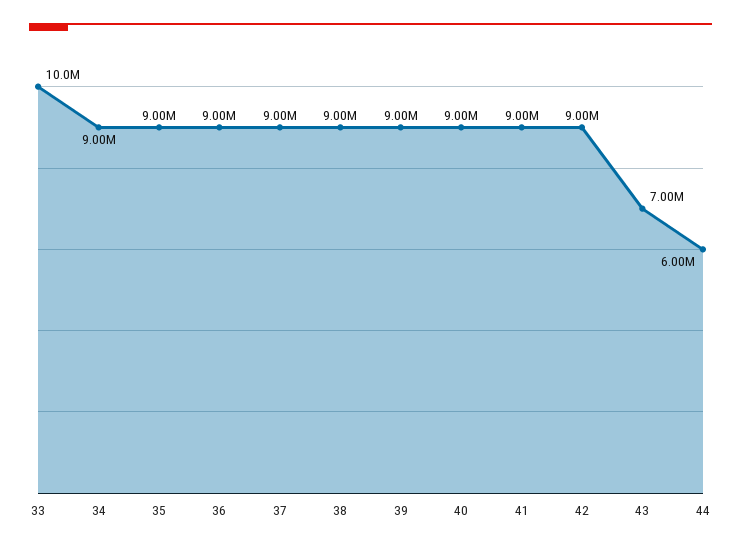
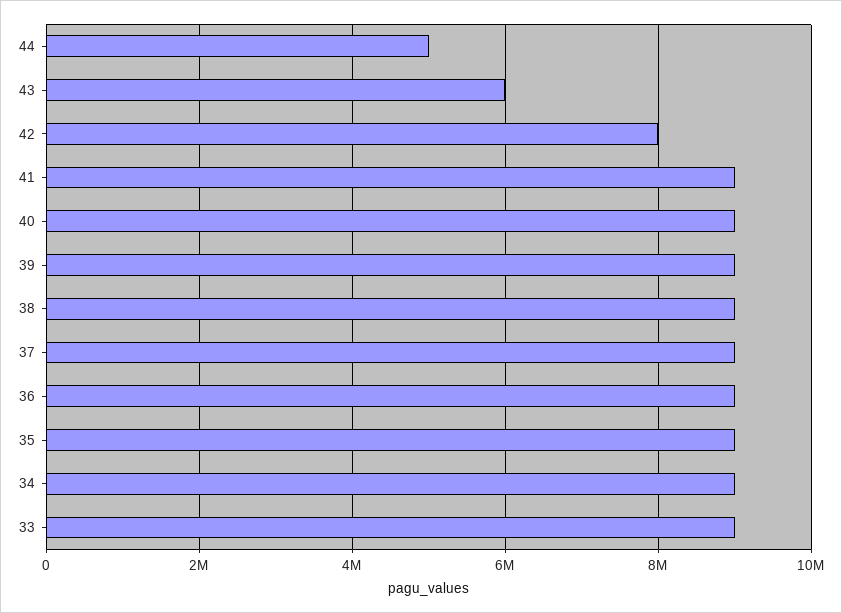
33: 10000000 -> 9000000
42: 9000000 -> 8000000
43: 7000000 -> 6000000
44: 6000000 -> 5000000

